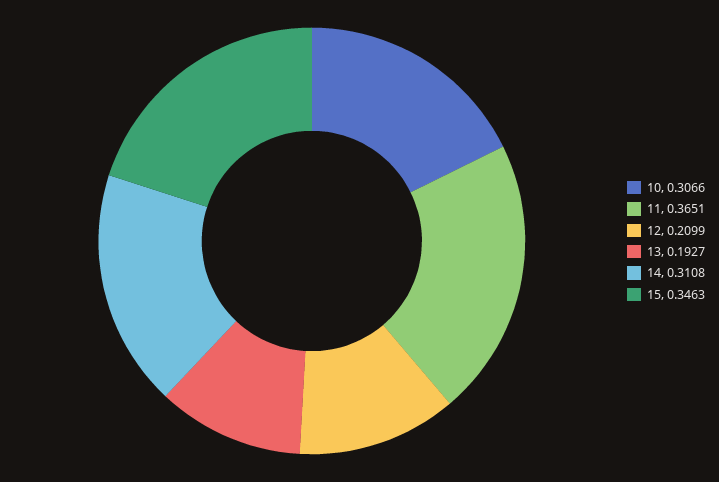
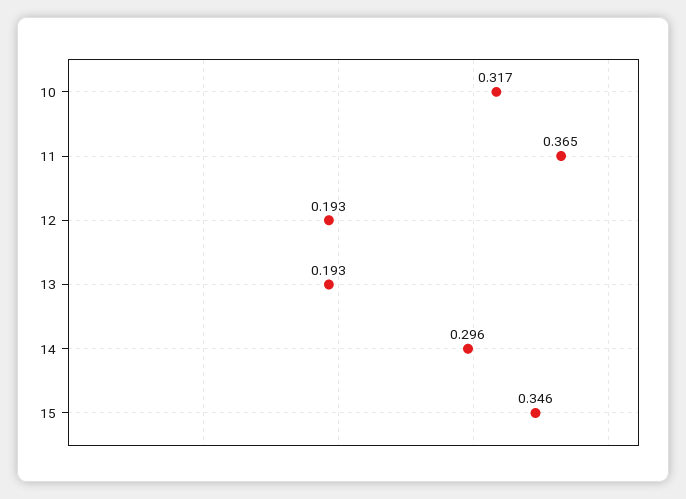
10: 0.3066 -> 0.317
12: 0.2099 -> 0.193
14: 0.3108 -> 0.296

